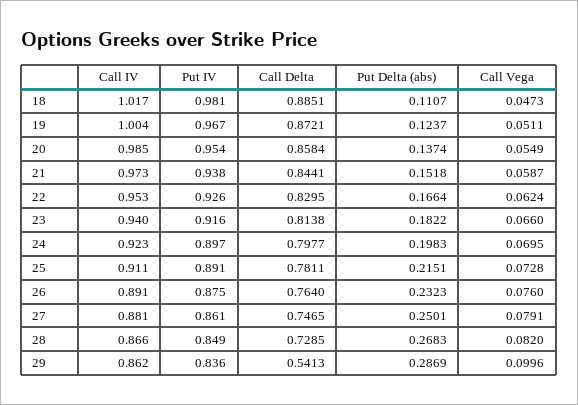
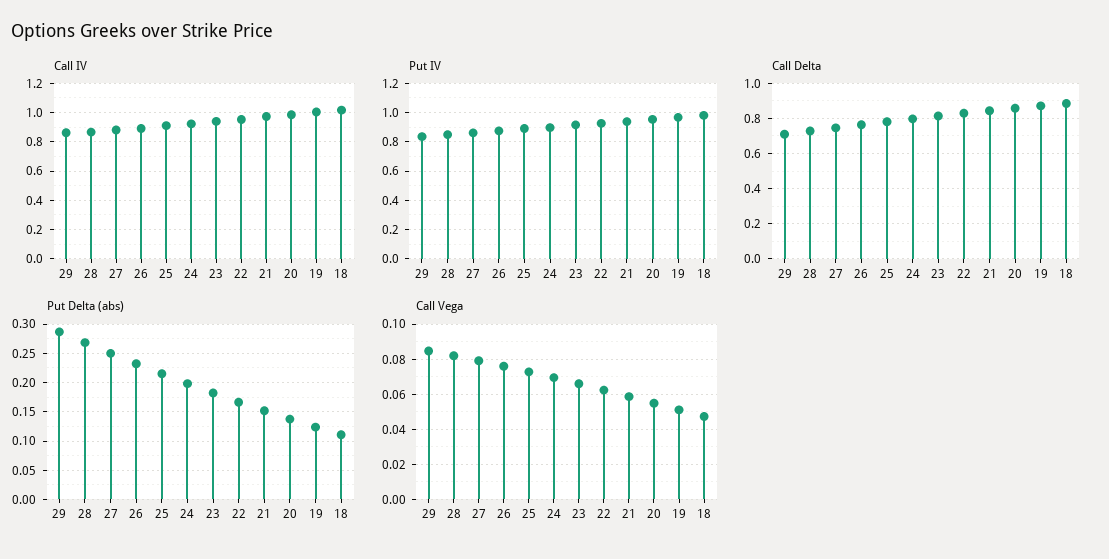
Call Delta, 29: 0.5413 -> 0.7
Call Vega, 29: 0.0996 -> 0.085

